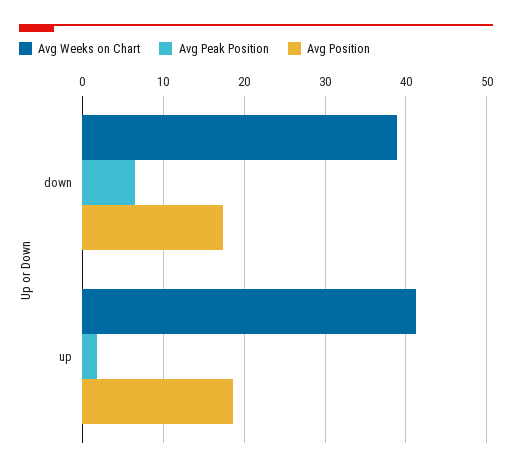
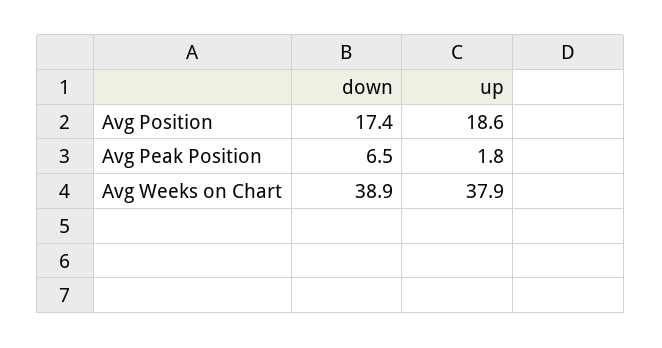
Avg Weeks on Chart, up: 41 -> 37.9

